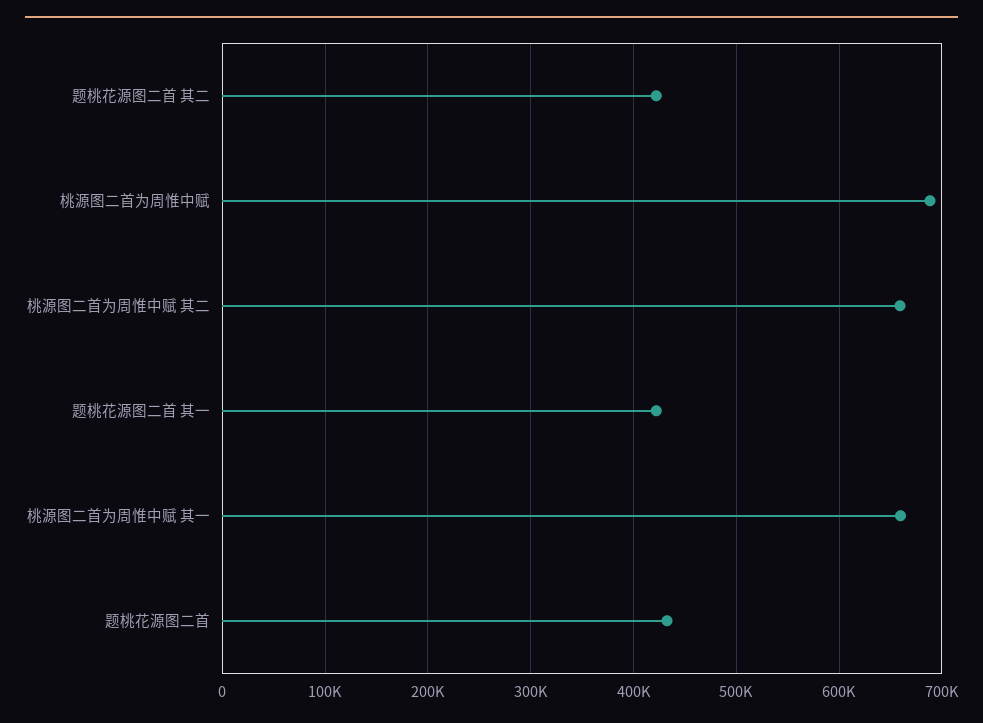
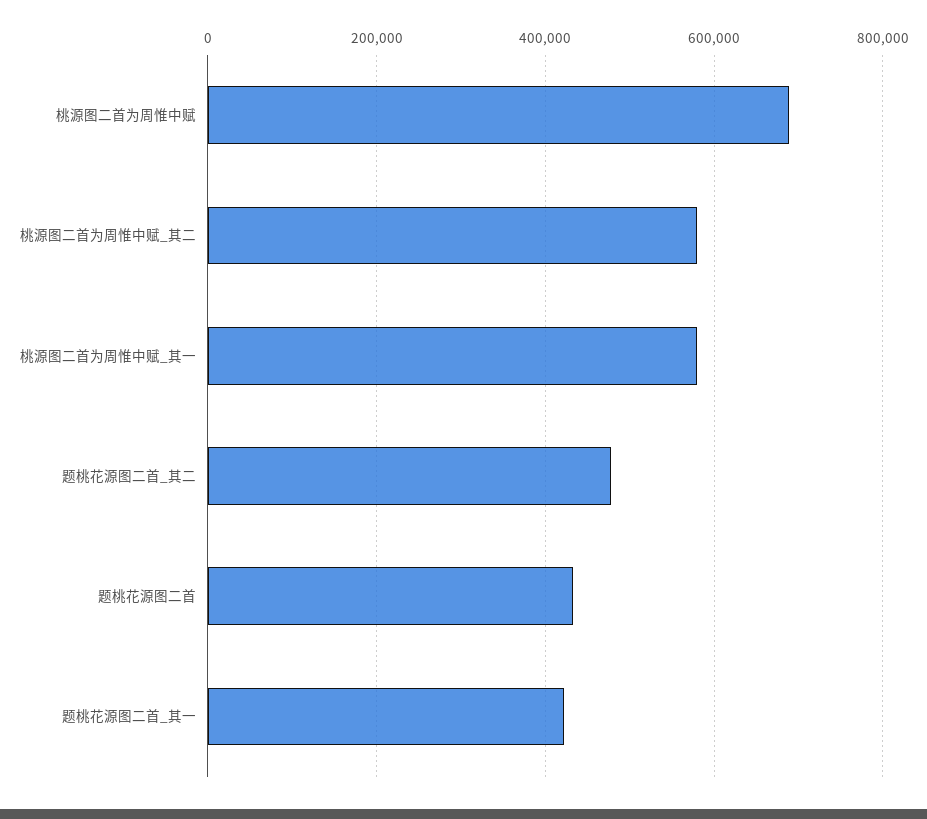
题桃花源图二首 其二: 420000 -> 480000
桃源图二首为周惟中赋 其二: 660000 -> 580000
桃源图二首为周惟中赋 其一: 660000 -> 580000

